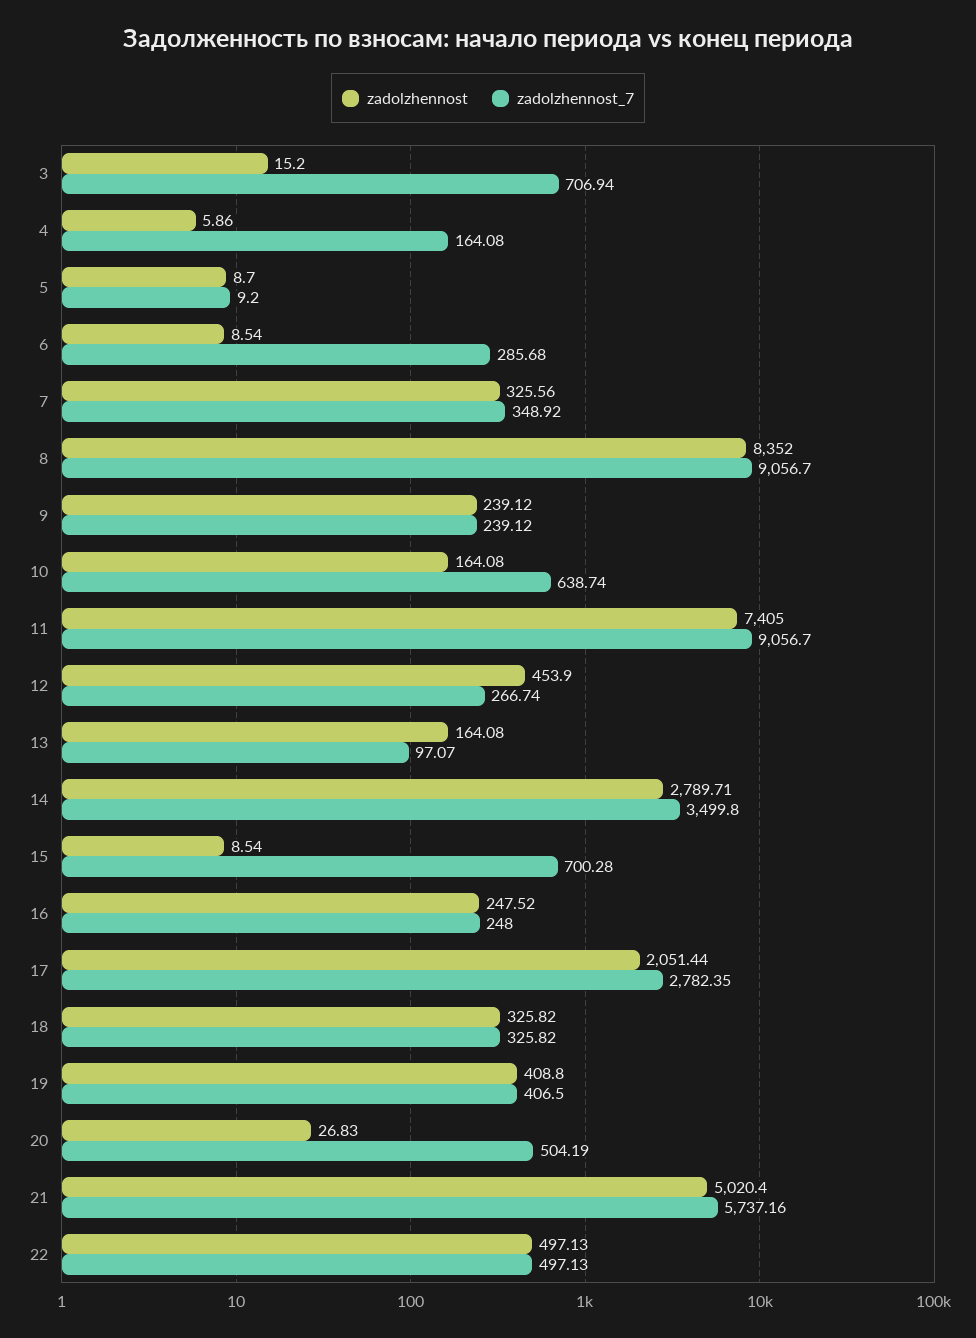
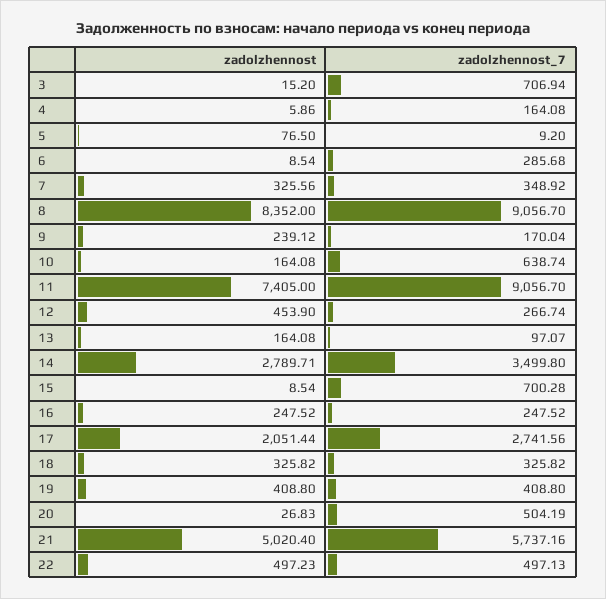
zadolzhennost, 5: 8.7 -> 76.5
zadolzhennost_7, 9: 239.12 -> 170.04
zadolzhennost_7, 16: 248 -> 247.52
zadolzhennost_7, 17: 2782.35 -> 2741.56
zadolzhennost_7, 19: 406.5 -> 408.8
zadolzhennost, 22: 497.13 -> 497.23

